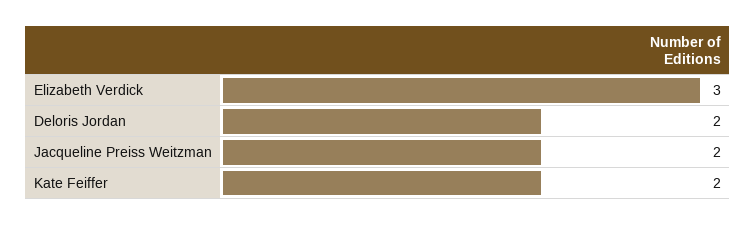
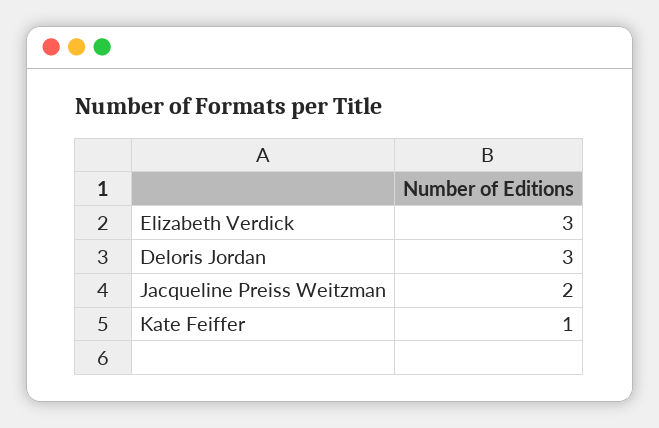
Deloris Jordan: 2 -> 3
Kate Feiffer: 2 -> 1

